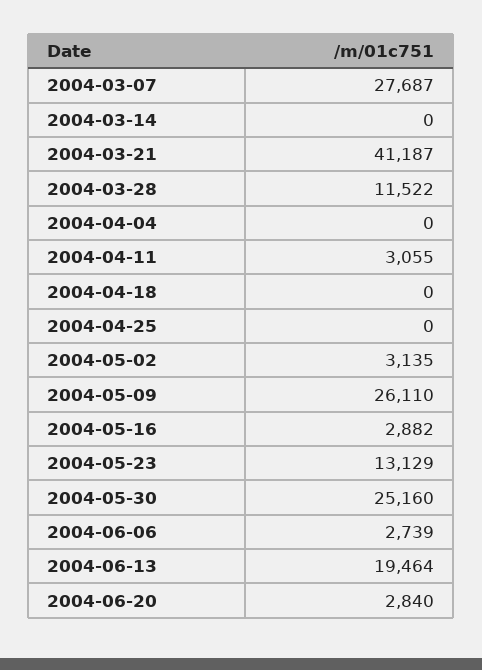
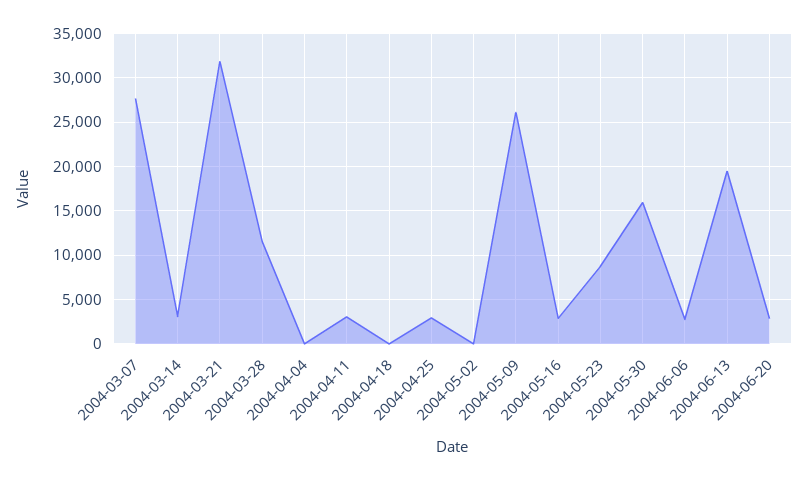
2004-03-14: 0 -> 3000
2004-03-21: 41187 -> 32000
2004-04-25: 0 -> 3000
2004-05-02: 3135 -> 0
2004-05-23: 13129 -> 9000
2004-05-30: 25160 -> 16000

